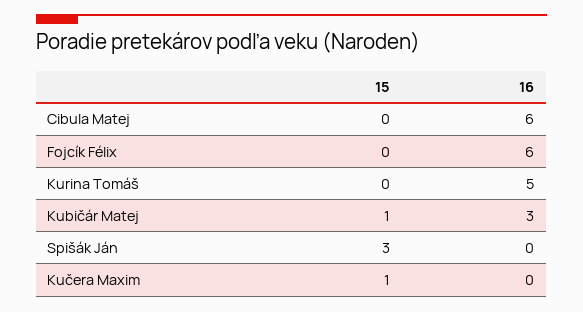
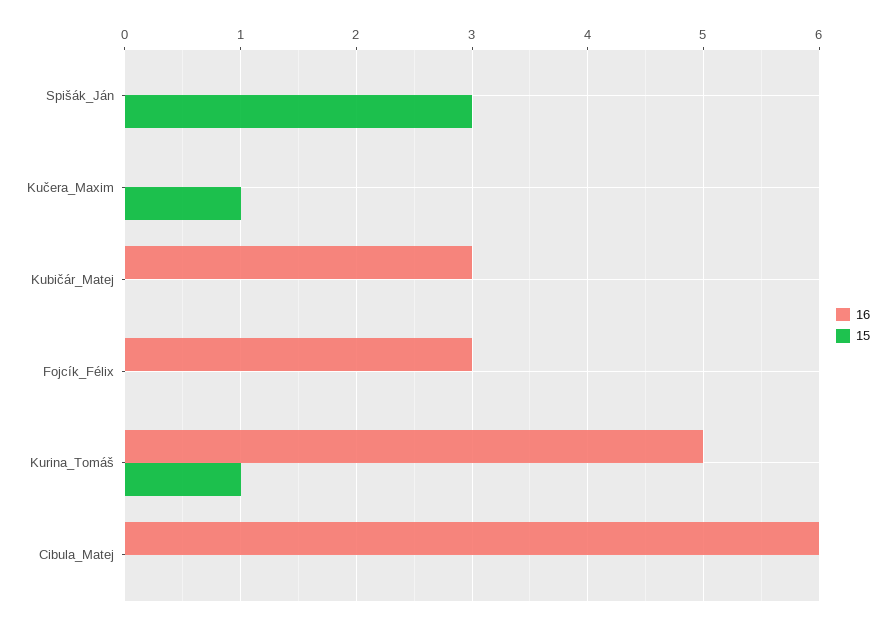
16, Fojcík Félix: 6 -> 3
15, Kurina Tomáš: 0 -> 1
15, Kubičár Matej: 1 -> 0

